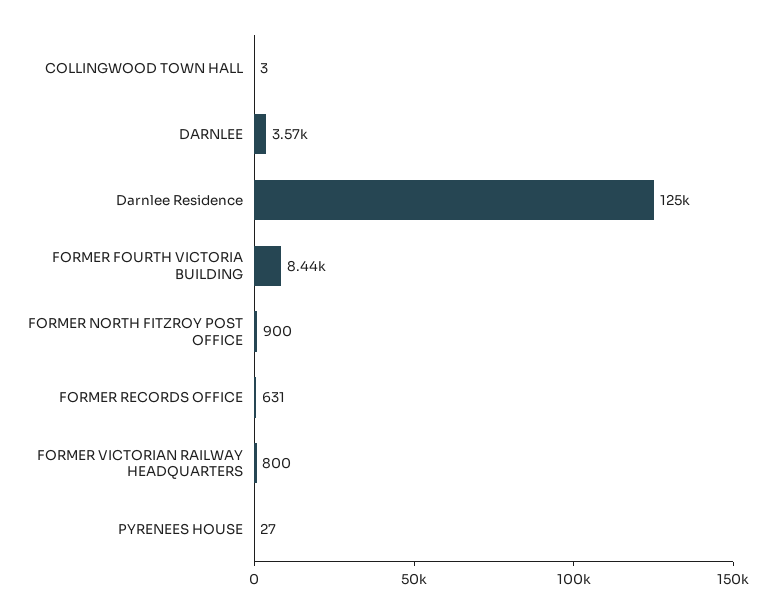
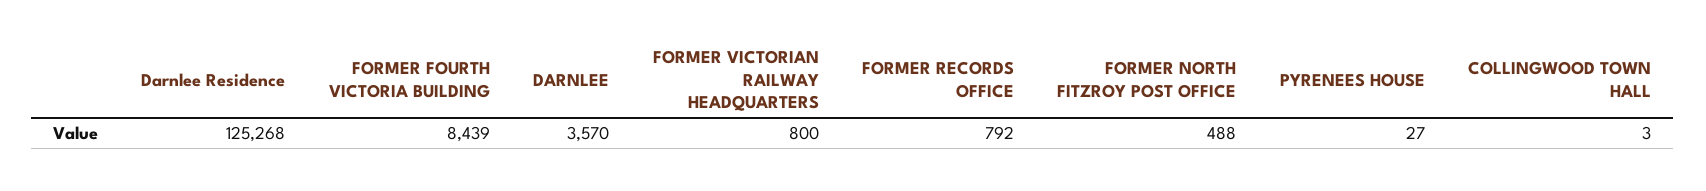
FORMER NORTH FITZROY POST OFFICE: 900 -> 488
FORMER RECORDS OFFICE: 631 -> 792

